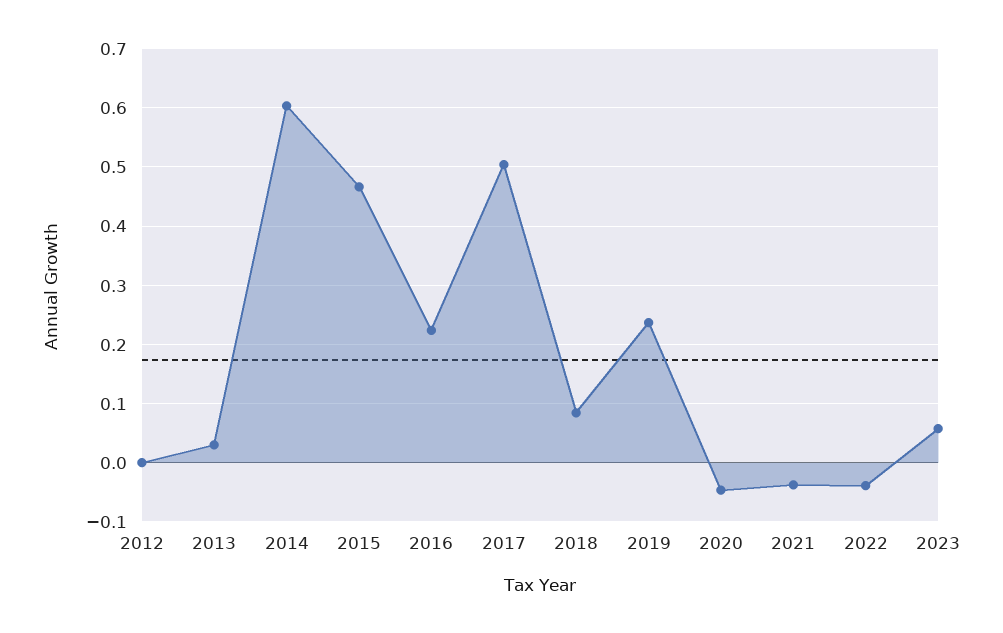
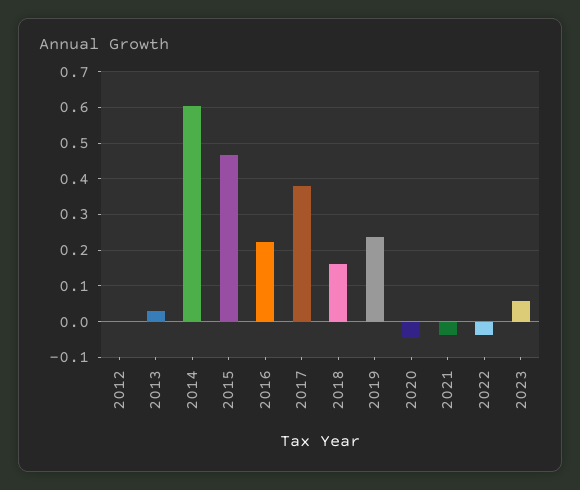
2017: 0.5 -> 0.38
2018: 0.08 -> 0.16

